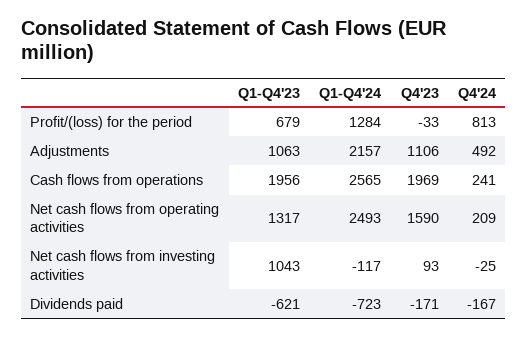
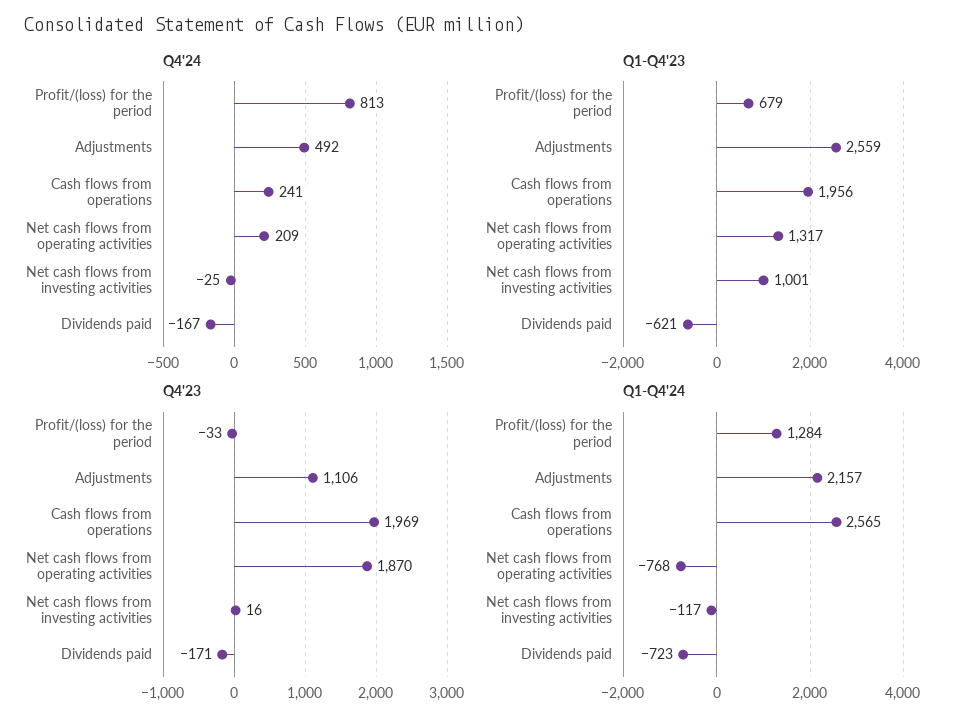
Q1-Q4'23, Adjustments: 1063 -> 2559
Q1-Q4'24, Net cash flows from operating activities: 2493 -> -768
Q4'23, Net cash flows from operating activities: 1590 -> 1870
Q1-Q4'23, Net cash flows from investing activities: 1043 -> 1001
Q4'23, Net cash flows from investing activities: 93 -> 16

